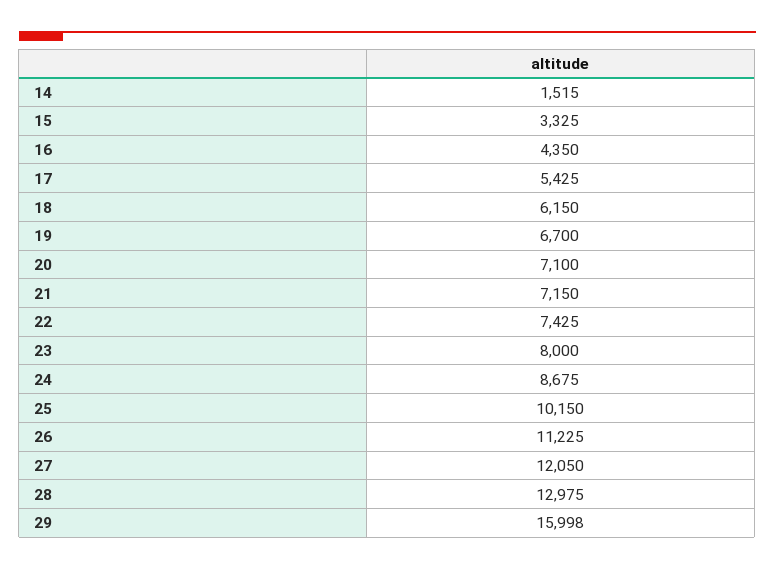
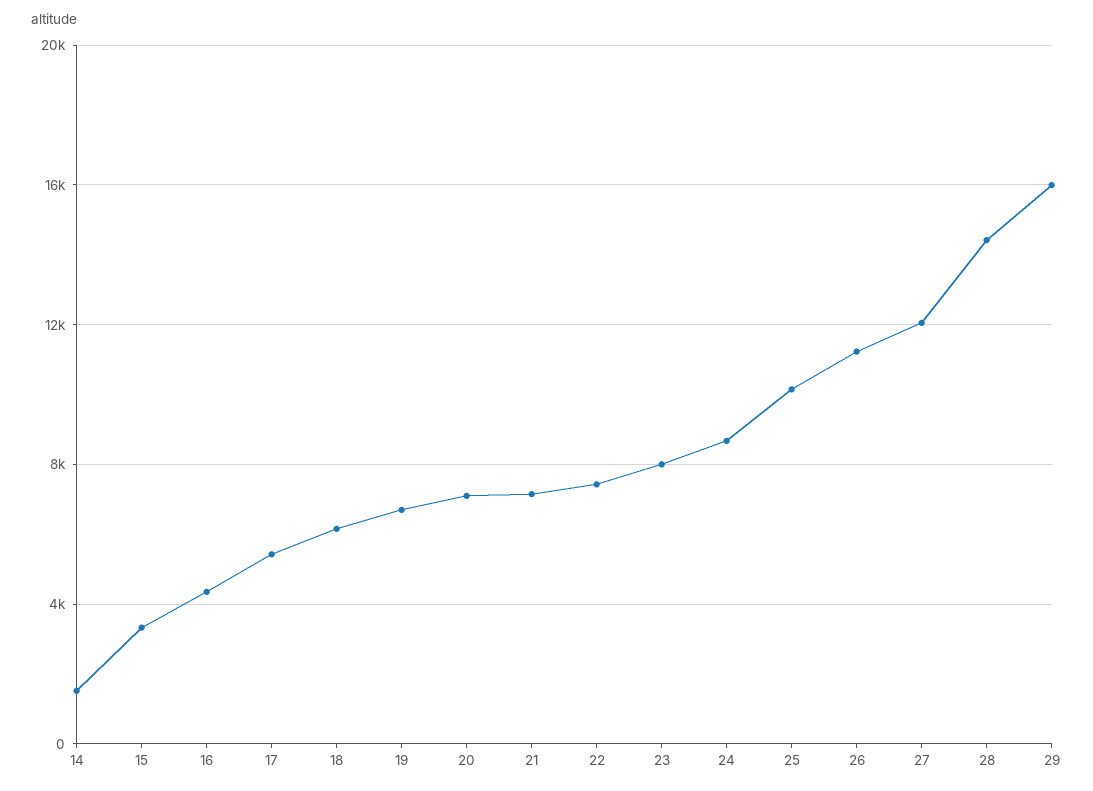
28: 12975 -> 14500

